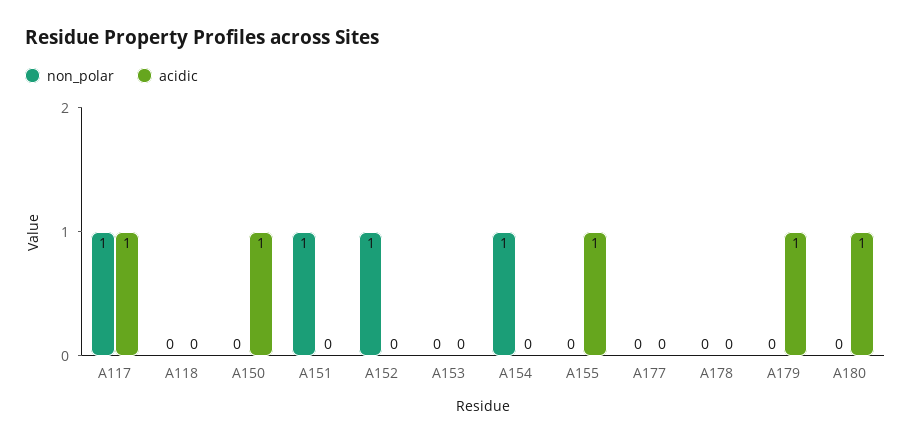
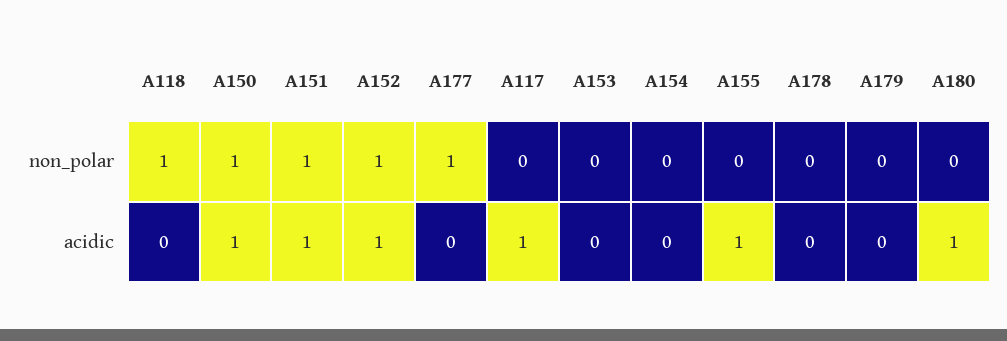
non_polar, A117: 1 -> 0
non_polar, A118: 0 -> 1
non_polar, A150: 0 -> 1
acidic, A151: 0 -> 1
acidic, A152: 0 -> 1
non_polar, A154: 1 -> 0
non_polar, A177: 0 -> 1
acidic, A179: 1 -> 0

